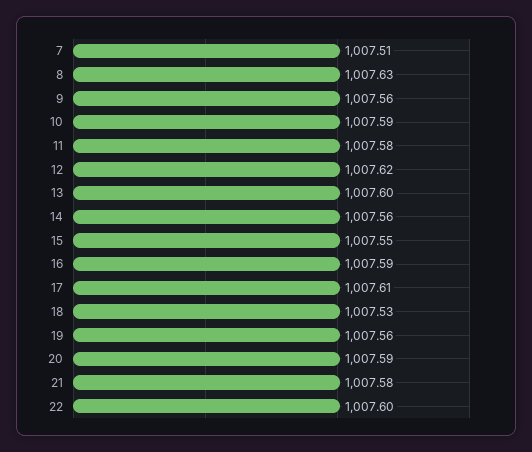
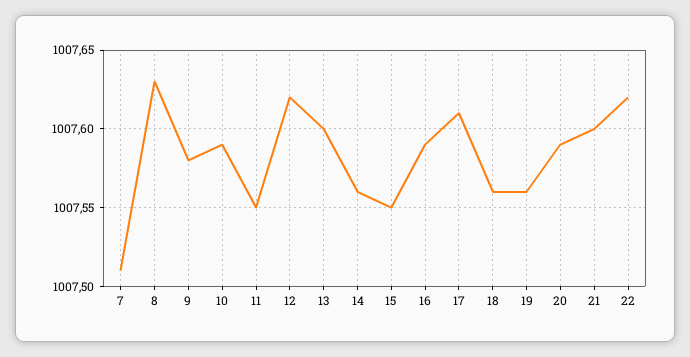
9: 1007.56 -> 1007.58
11: 1007.58 -> 1007.55
18: 1007.53 -> 1007.56
21: 1007.58 -> 1007.6
22: 1007.6 -> 1007.62

